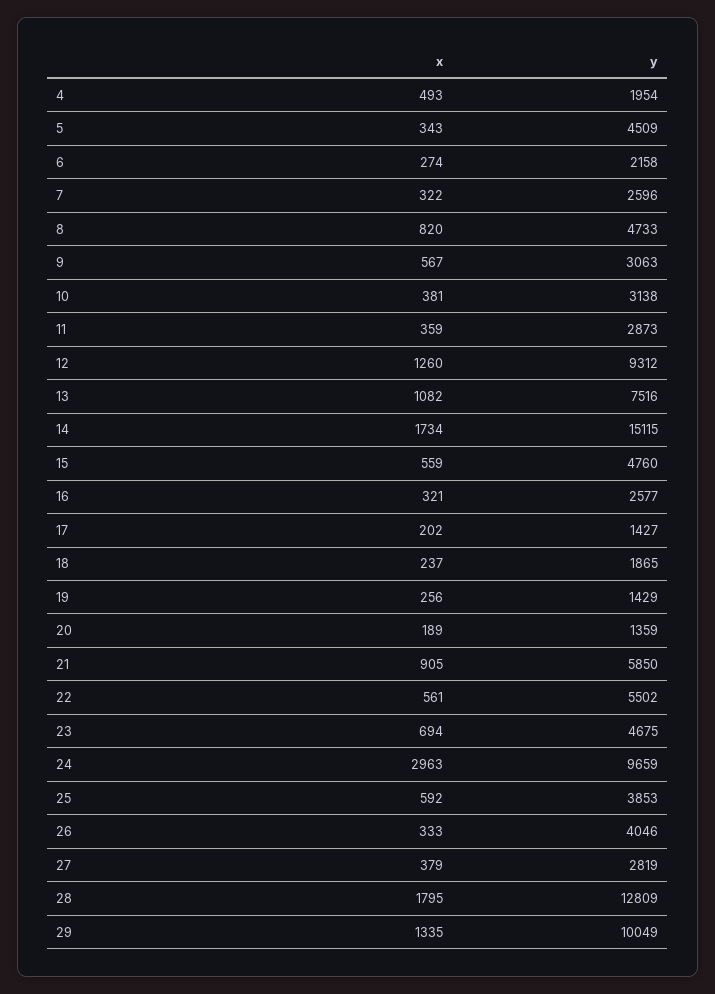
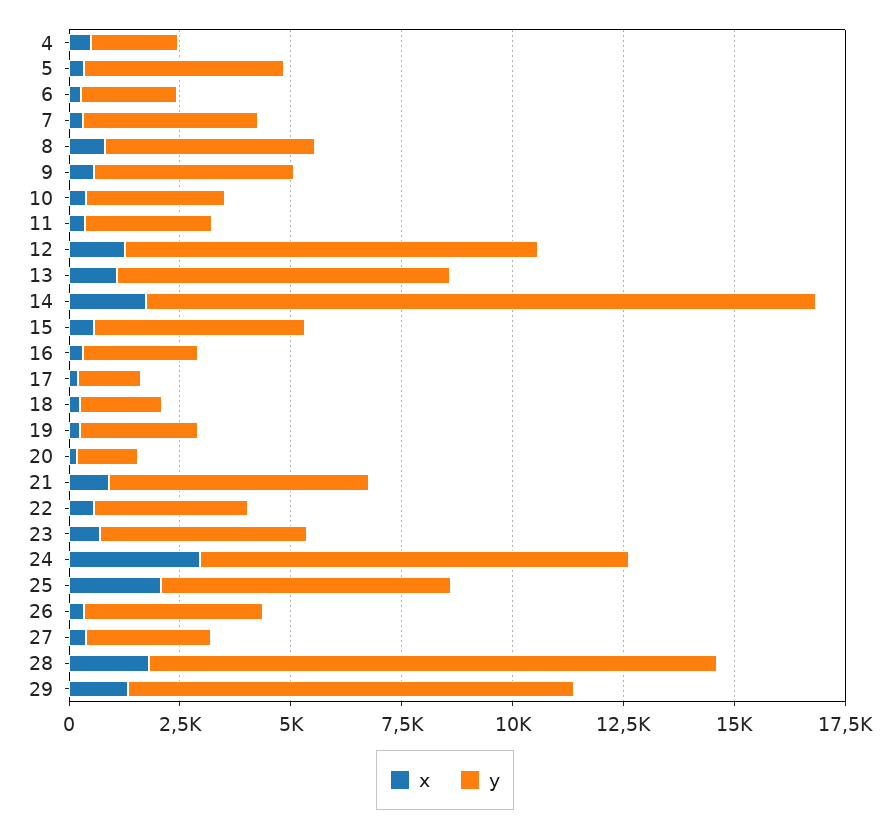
y, 7: 2596 -> 4000
y, 9: 3063 -> 4500
y, 19: 1429 -> 2500
y, 22: 5502 -> 3500
x, 25: 592 -> 2000
y, 25: 3853 -> 6500

